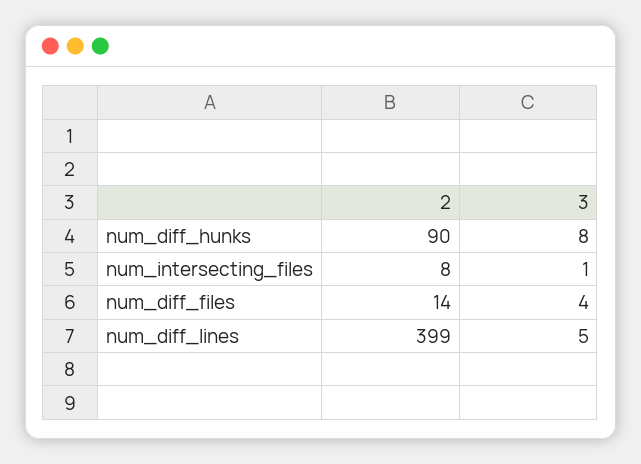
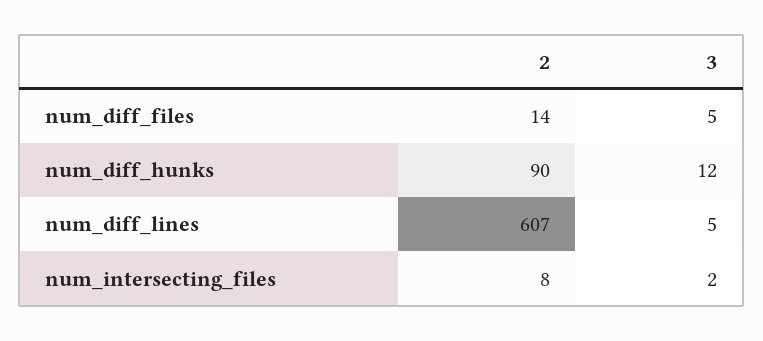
3, num_diff_hunks: 8 -> 12
3, num_intersecting_files: 1 -> 2
3, num_diff_files: 4 -> 5
2, num_diff_lines: 399 -> 607

